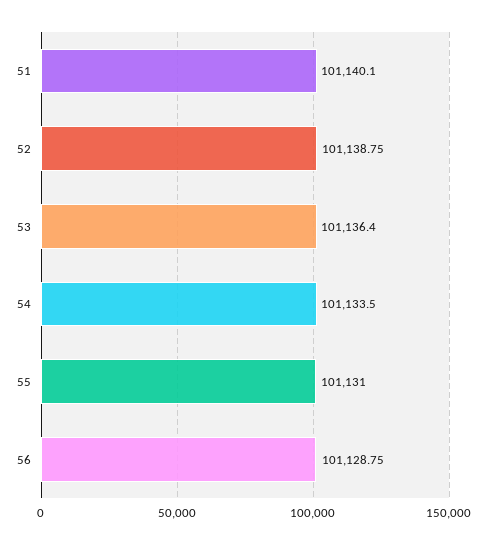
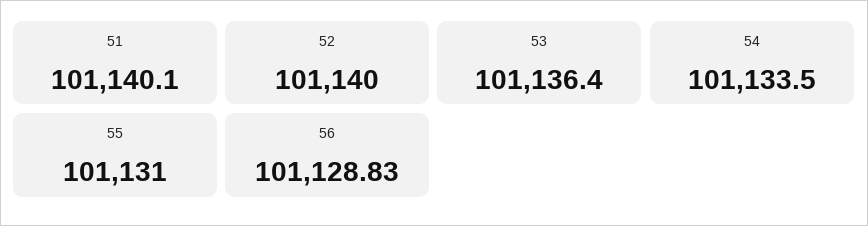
52: 101138.75 -> 101140
56: 101128.75 -> 101128.83

